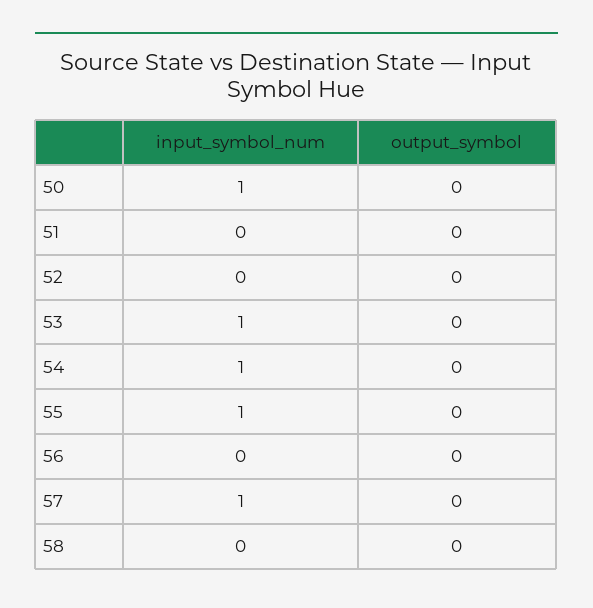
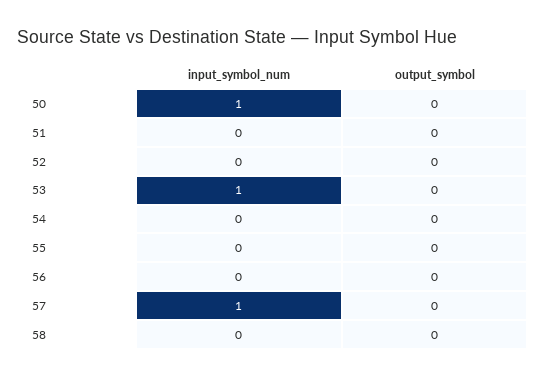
input_symbol_num, 54: 1 -> 0
input_symbol_num, 55: 1 -> 0

